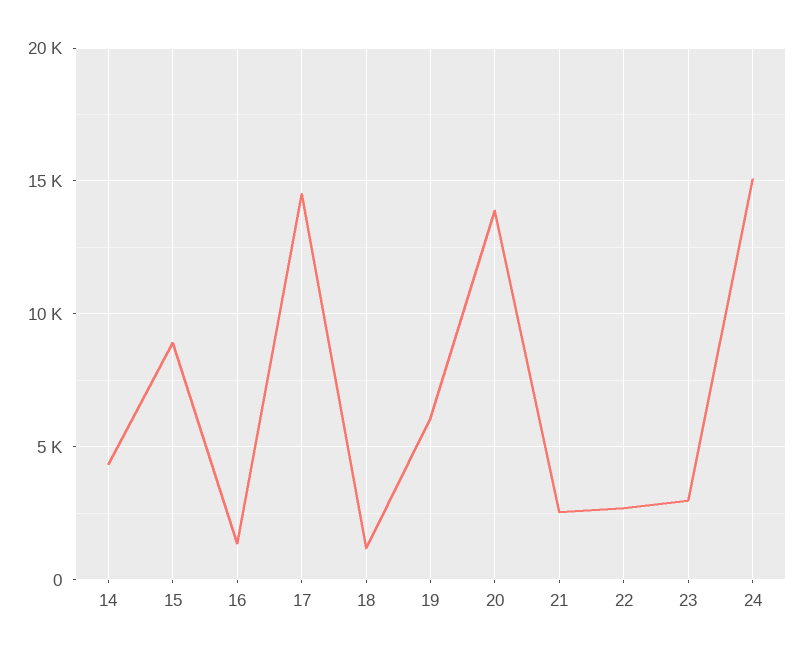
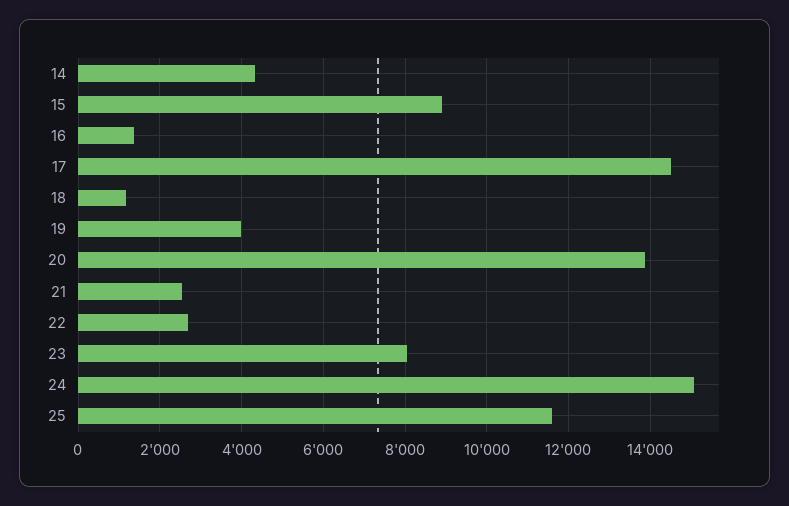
19: 6000 -> 4000
23: 3000 -> 8000
25: none -> 11600

